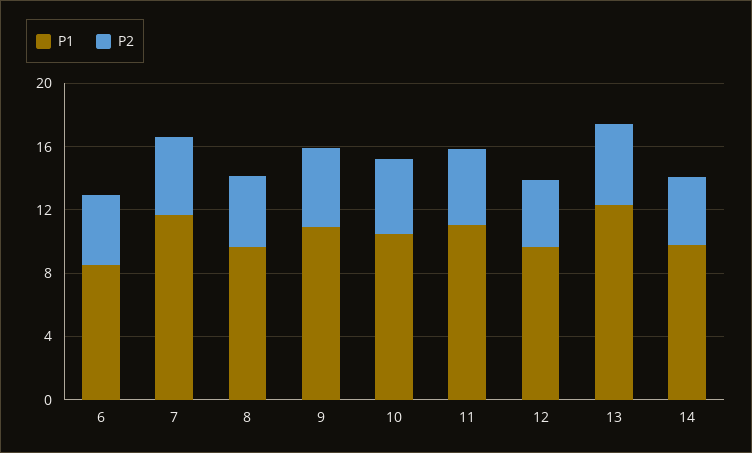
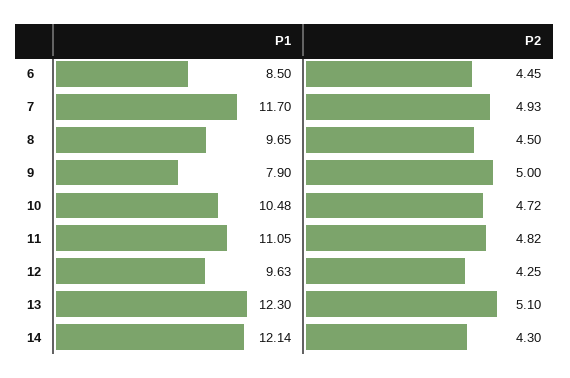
P1, 9: 11 -> 7.9
P1, 14: 10 -> 12.14

